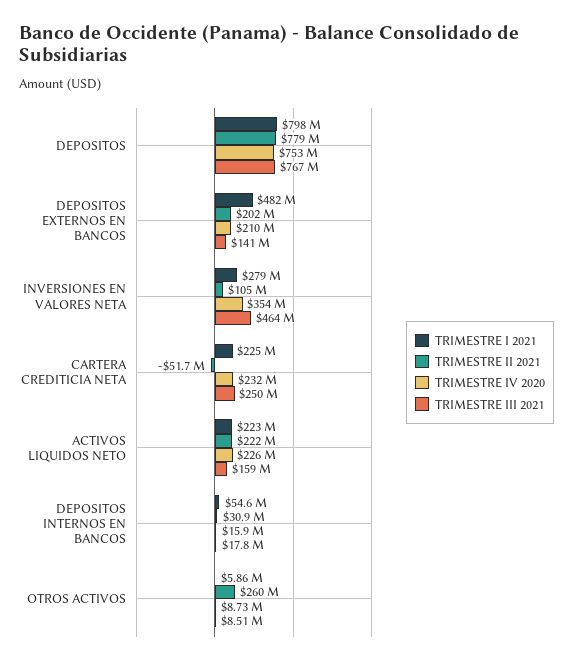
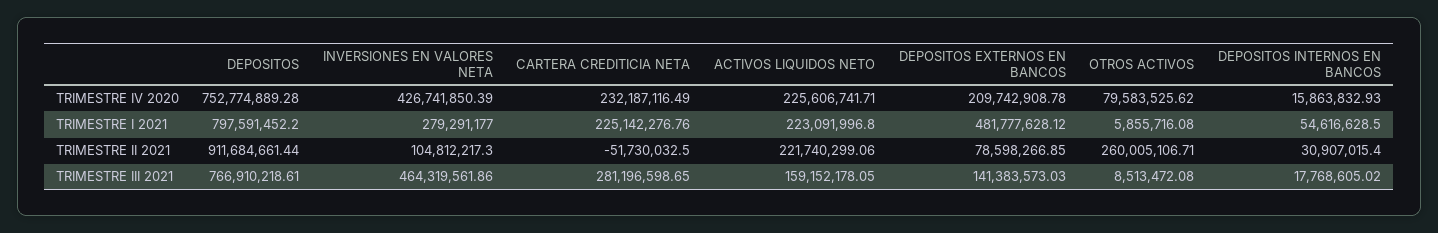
TRIMESTRE II 2021, DEPOSITOS: 779000000 -> 911684661.44
TRIMESTRE II 2021, DEPOSITOS EXTERNOS EN BANCOS: 202000000 -> 78598266.85
TRIMESTRE IV 2020, INVERSIONES EN VALORES NETA: 354000000 -> 426741850.39
TRIMESTRE III 2021, CARTERA CREDITICIA NETA: 250000000 -> 281196598.65
TRIMESTRE IV 2020, OTROS ACTIVOS: 8730000 -> 79583525.62

